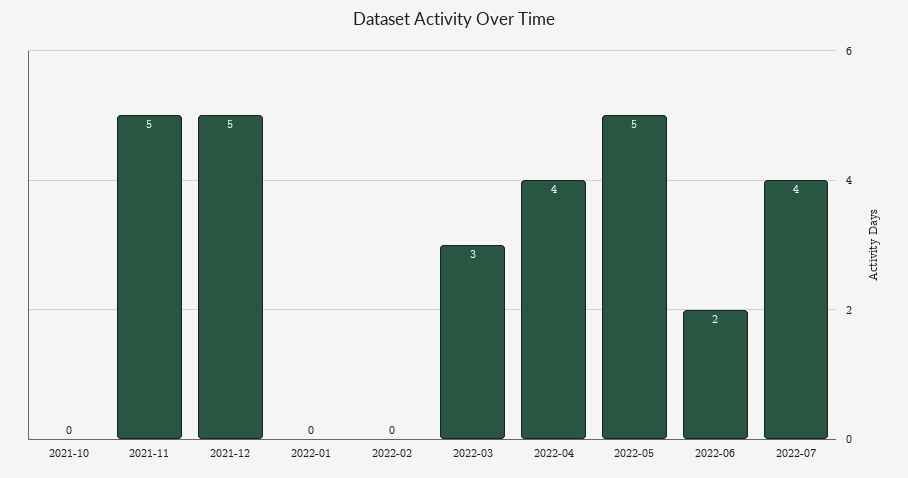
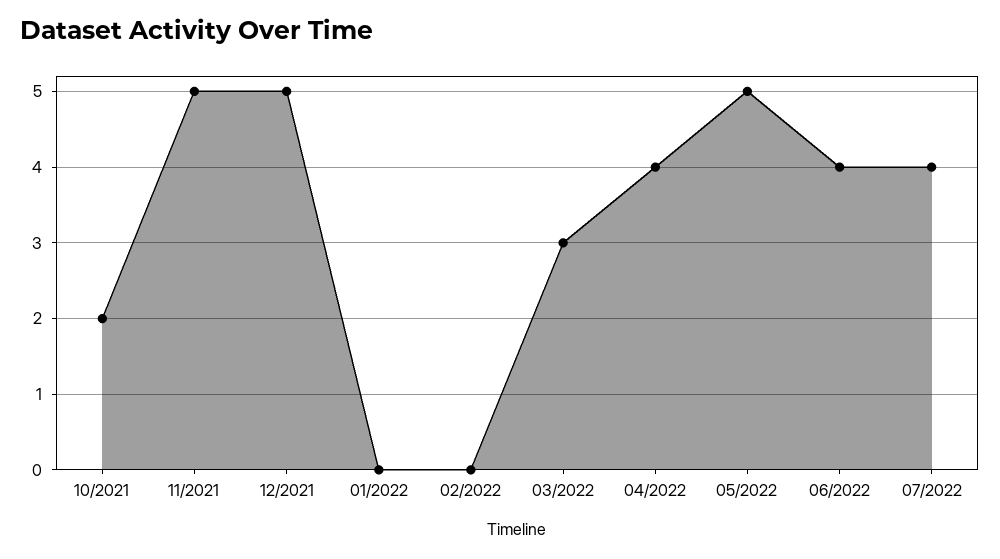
2021-10: 0 -> 2
2022-06: 2 -> 4

